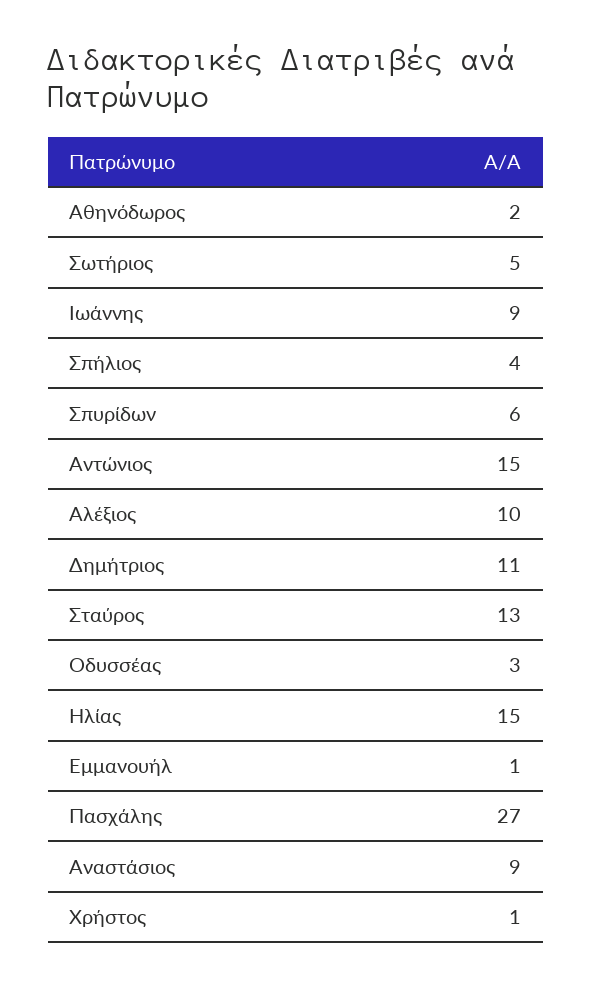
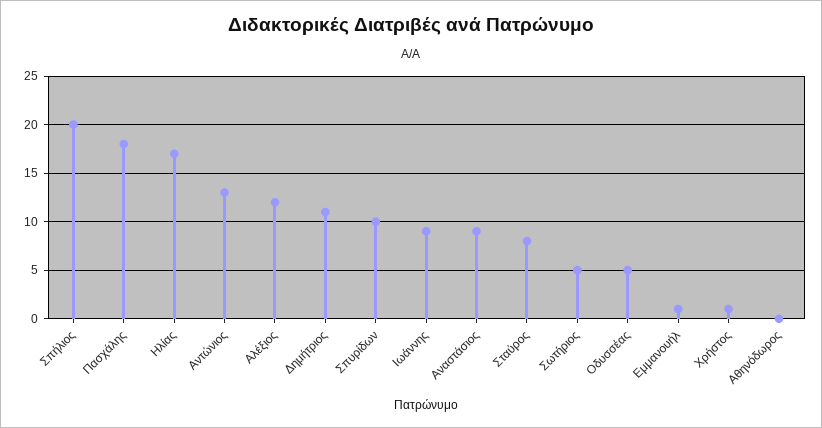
Αθηνόδωρος: 2 -> 0
Σπήλιος: 4 -> 20
Σπυρίδων: 6 -> 10
Αντώνιος: 15 -> 13
Αλέξιος: 10 -> 12
Σταύρος: 13 -> 8
Οδυσσέας: 3 -> 5
Ηλίας: 15 -> 17
Πασχάλης: 27 -> 18

